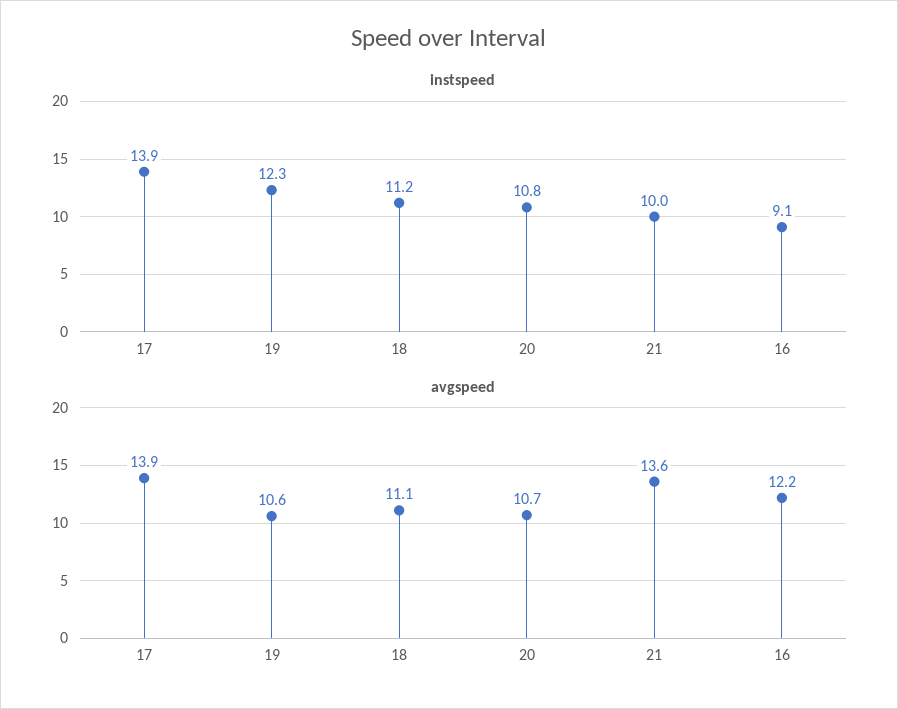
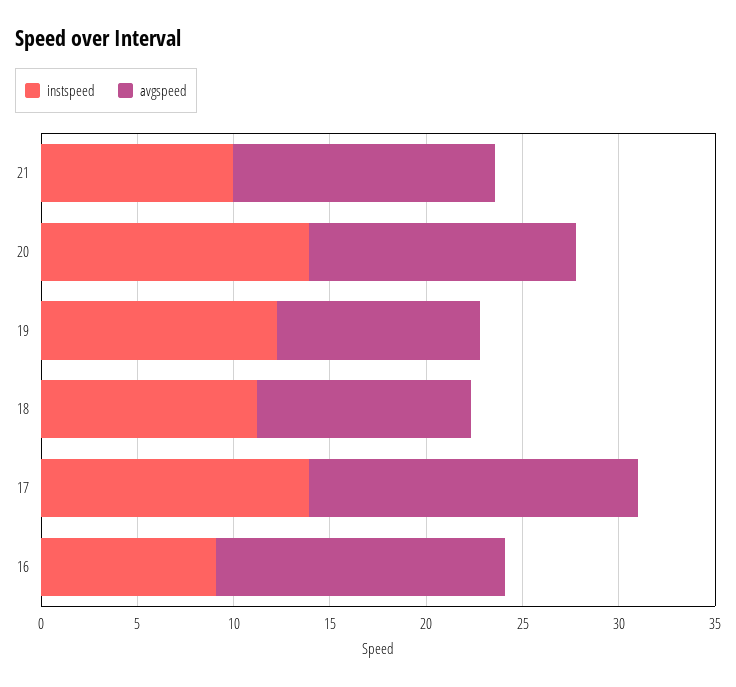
instspeed, 20: 10.8 -> 14
avgspeed, 17: 13.9 -> 17
avgspeed, 20: 10.7 -> 14
avgspeed, 16: 12.2 -> 15

